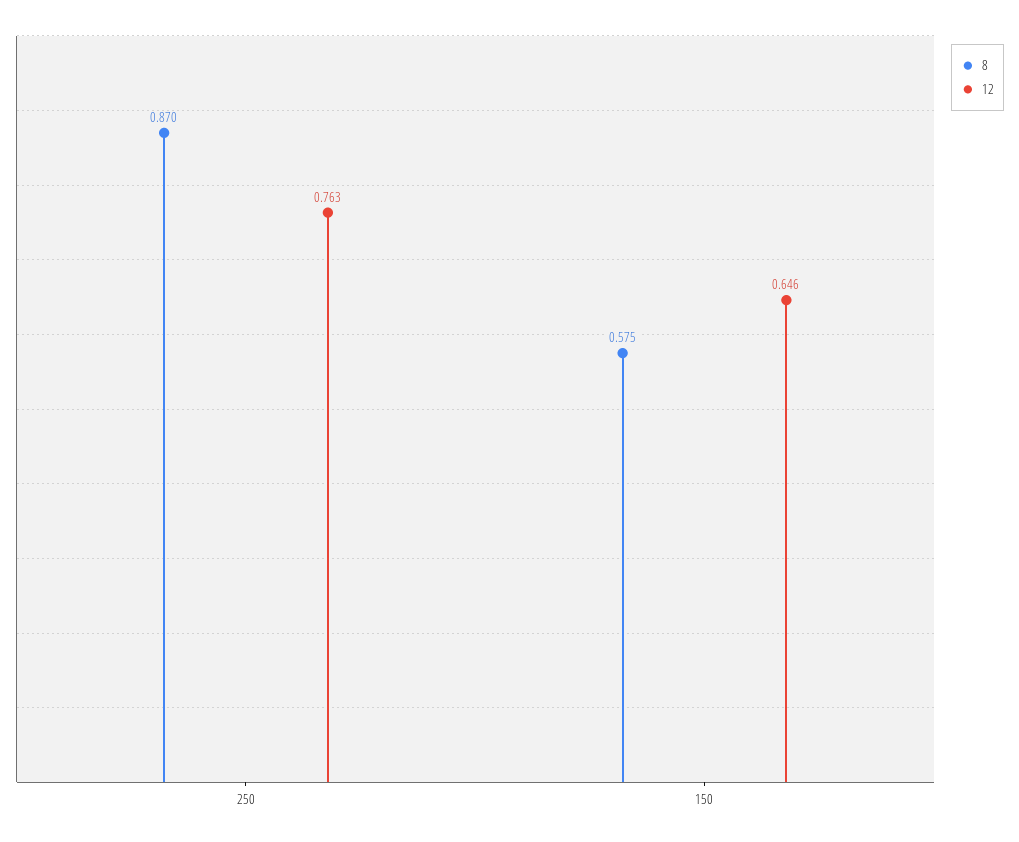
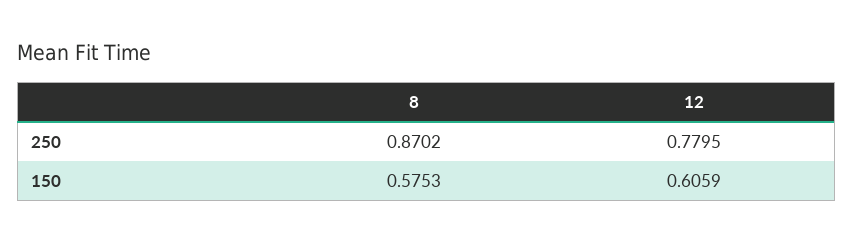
12, 250: 0.763 -> 0.7795
12, 150: 0.646 -> 0.6059

